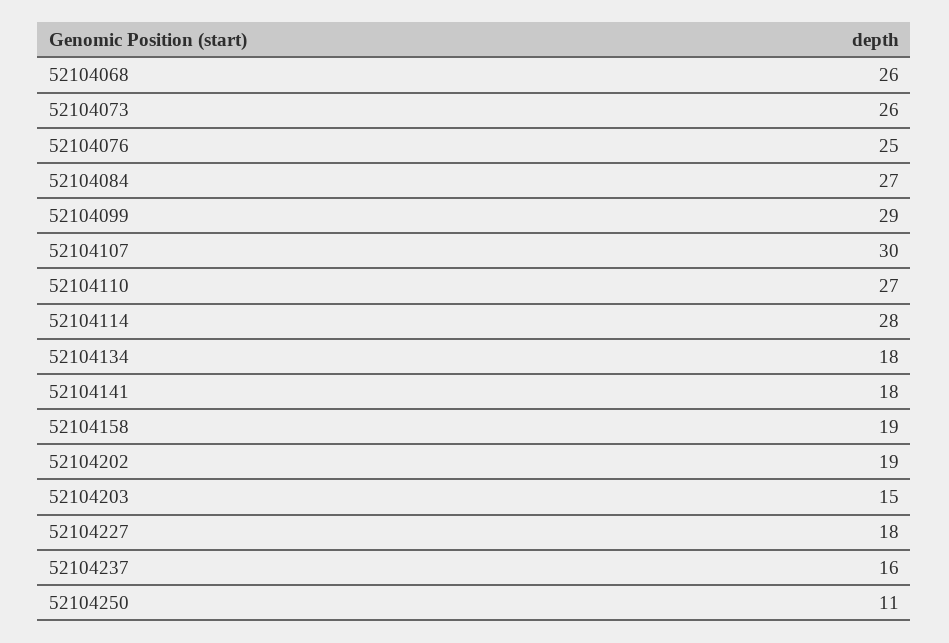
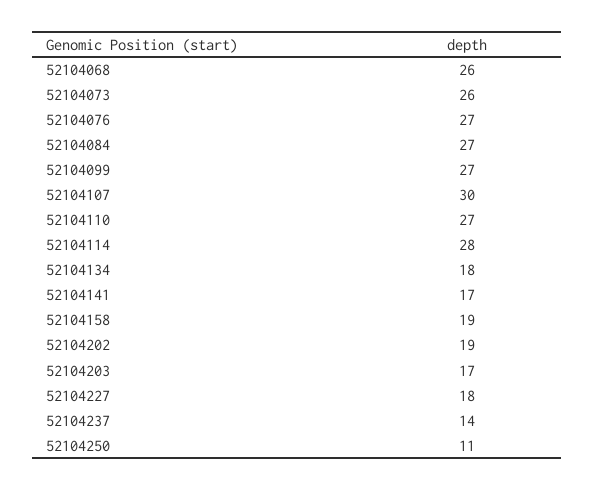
52104076: 25 -> 27
52104099: 29 -> 27
52104141: 18 -> 17
52104203: 15 -> 17
52104237: 16 -> 14

